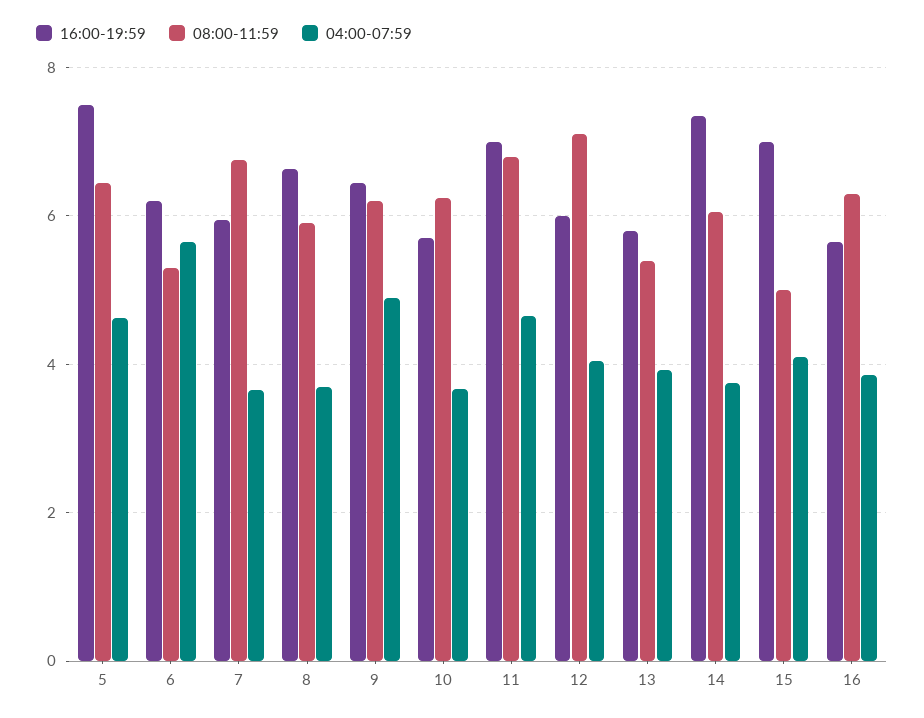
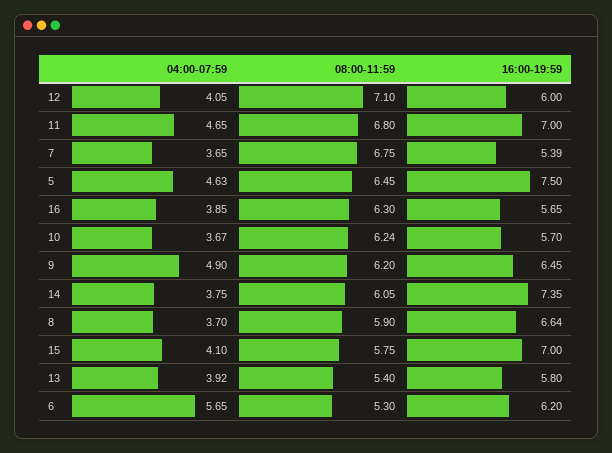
16:00-19:59, 7: 6 -> 5.39
08:00-11:59, 15: 5 -> 5.75

